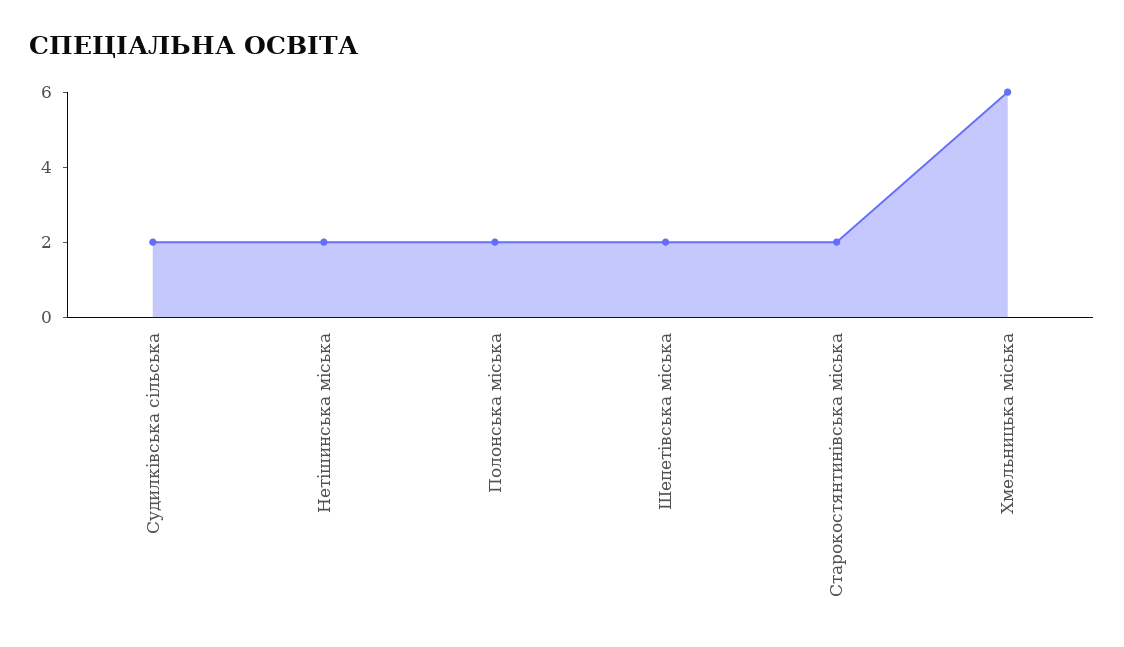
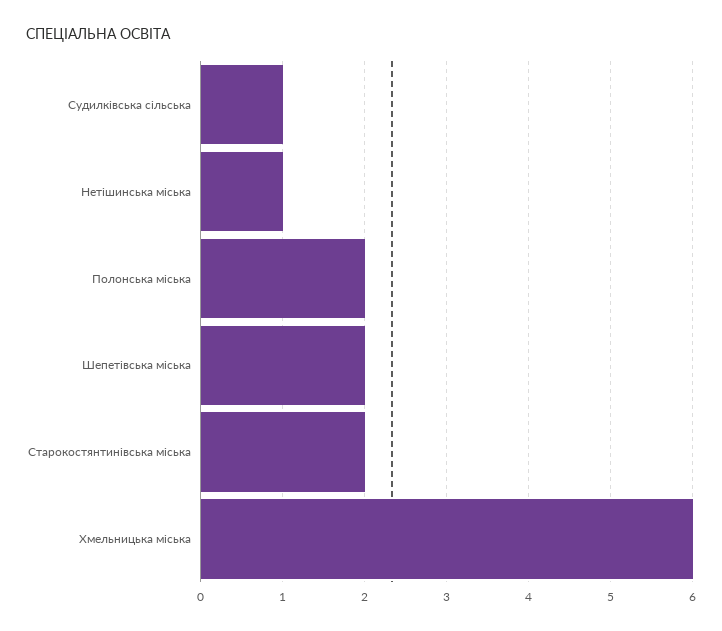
Судилківська сільська: 2 -> 1
Нетішинська міська: 2 -> 1

